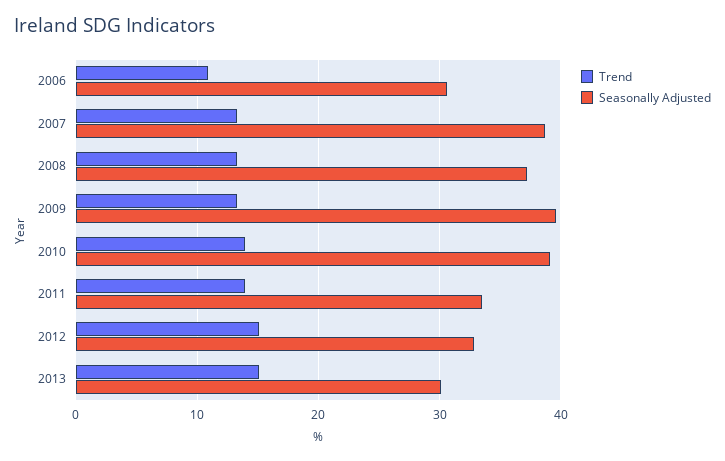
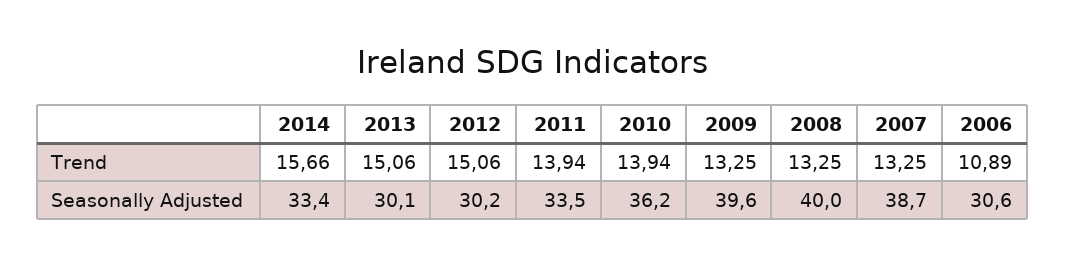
Seasonally Adjusted, 2008: 37 -> 40
Seasonally Adjusted, 2010: 39 -> 36.2
Seasonally Adjusted, 2012: 33 -> 30.2
Trend, 2014: none -> 15.66
Seasonally Adjusted, 2014: none -> 33.4

